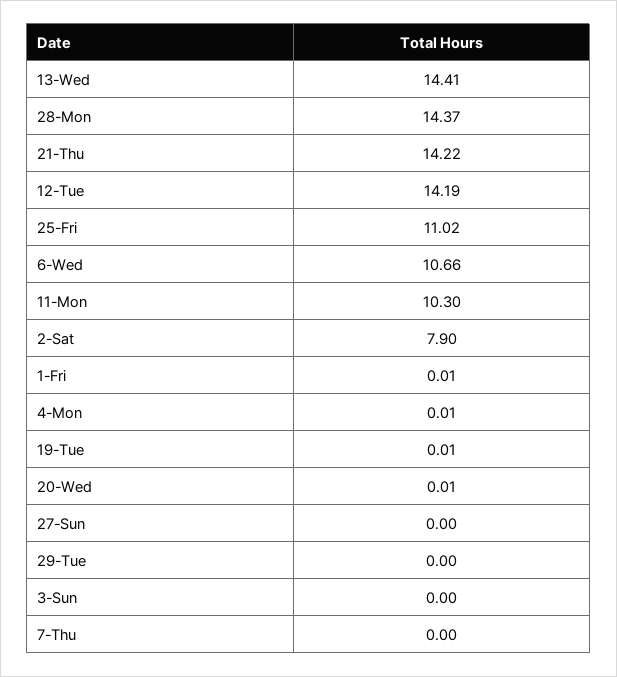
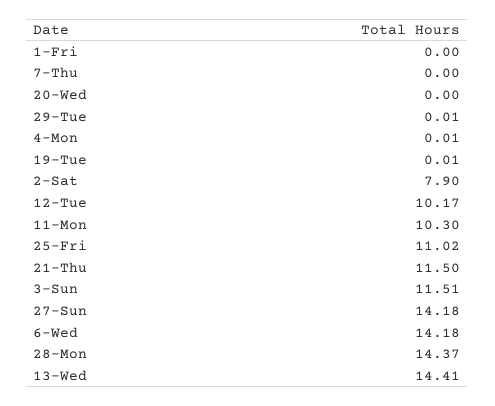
21-Thu: 14.22 -> 11.5
12-Tue: 14.19 -> 10.17
6-Wed: 10.66 -> 14.18
1-Fri: 0.01 -> 0
20-Wed: 0.01 -> 0
27-Sun: 0 -> 14.18
29-Tue: 0 -> 0.01
3-Sun: 0 -> 11.51

